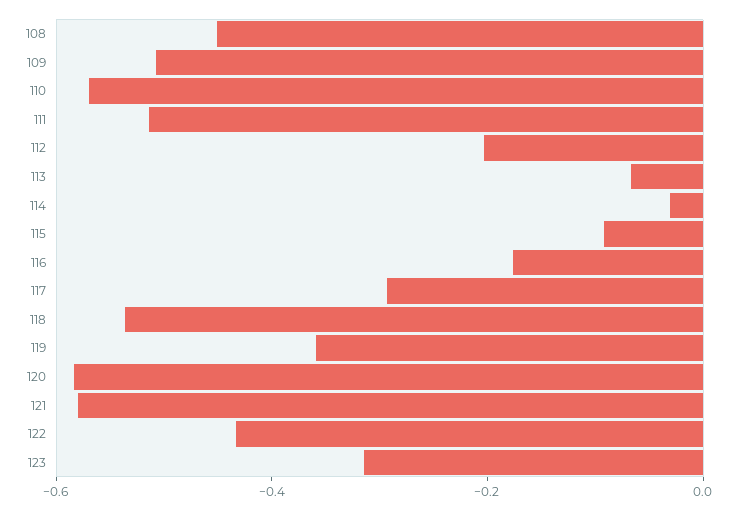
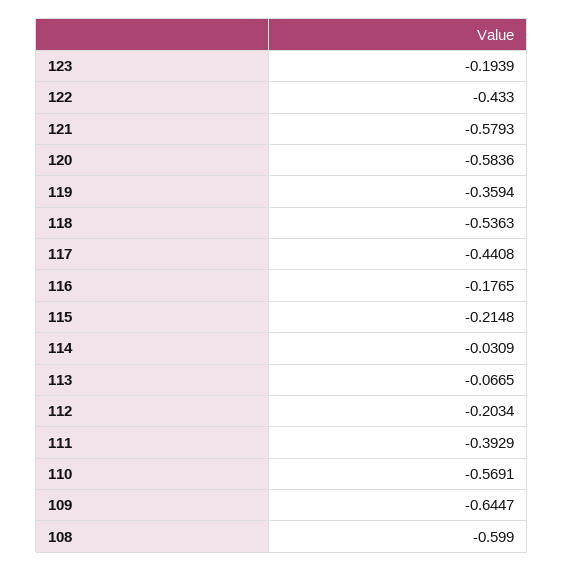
108: -0.45 -> -0.599
109: -0.5 -> -0.6447
111: -0.5 -> -0.3929
115: -0.1 -> -0.2148
117: -0.3 -> -0.4408
123: -0.3 -> -0.1939

